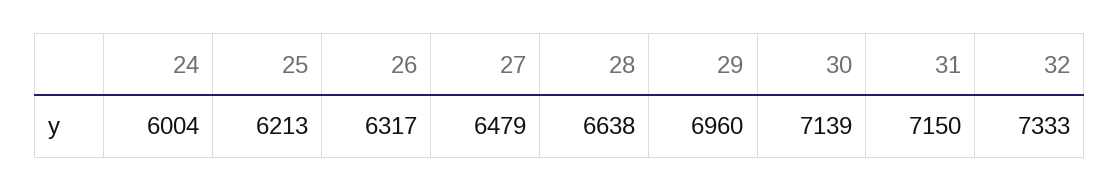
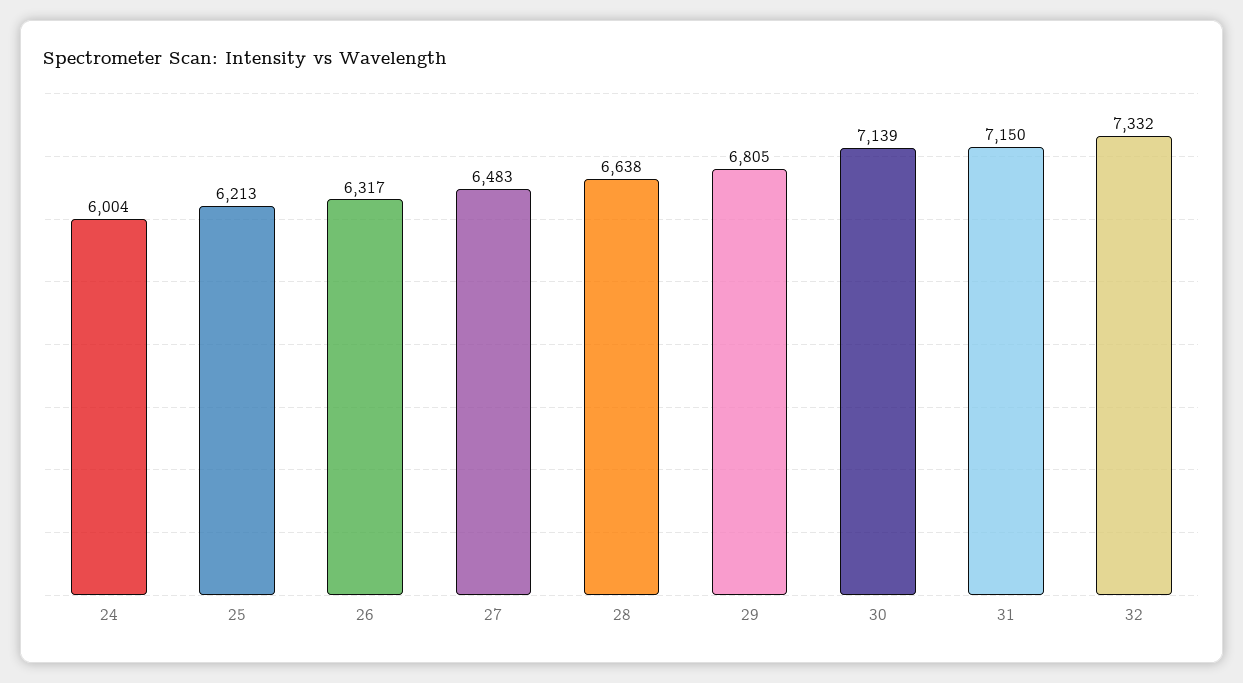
27: 6479 -> 6483
29: 6960 -> 6805
32: 7333 -> 7332

